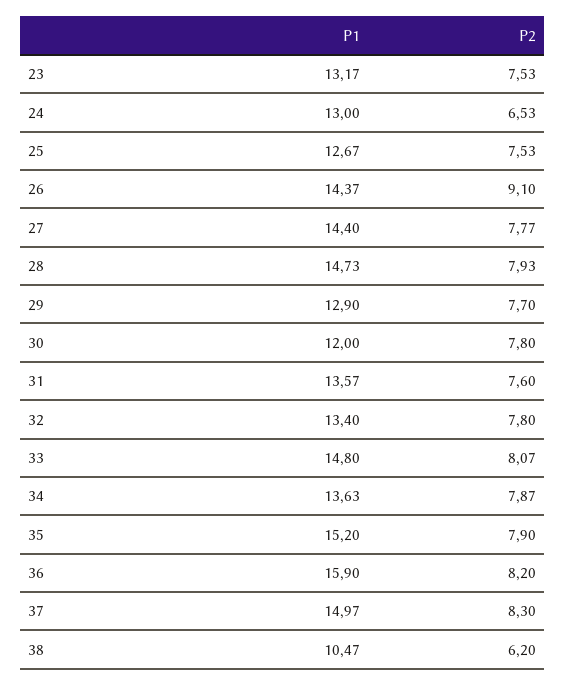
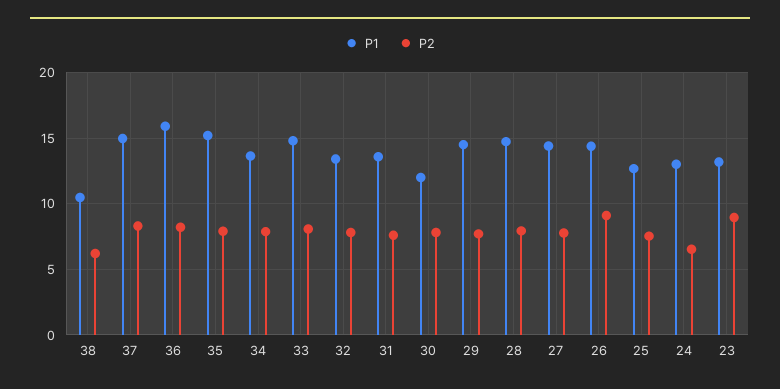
P2, 23: 7.53 -> 9
P1, 29: 12.9 -> 14.5

